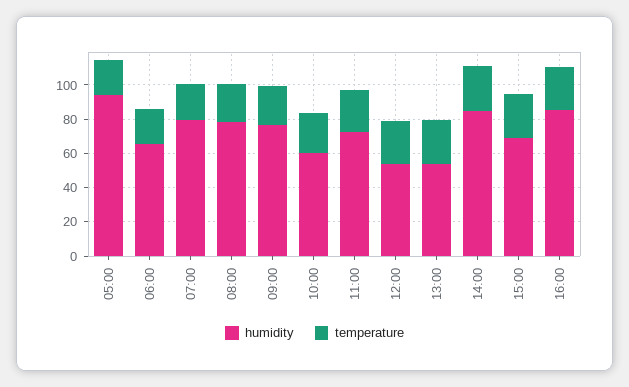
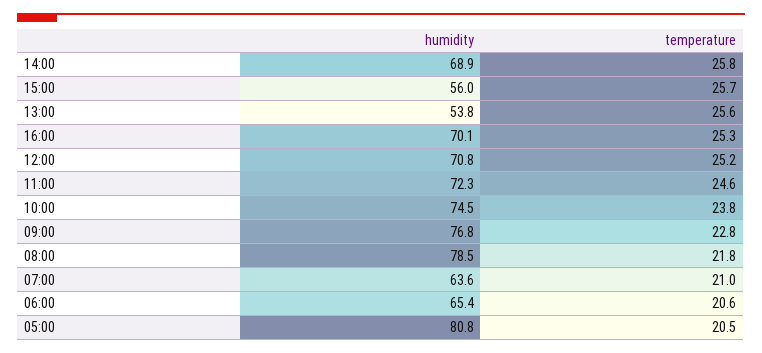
humidity, 05:00: 95 -> 80.8
humidity, 07:00: 80 -> 63.6
humidity, 10:00: 60 -> 74.5
humidity, 12:00: 55 -> 70.8
humidity, 14:00: 85 -> 68.9
humidity, 15:00: 70 -> 56
humidity, 16:00: 85 -> 70.1

